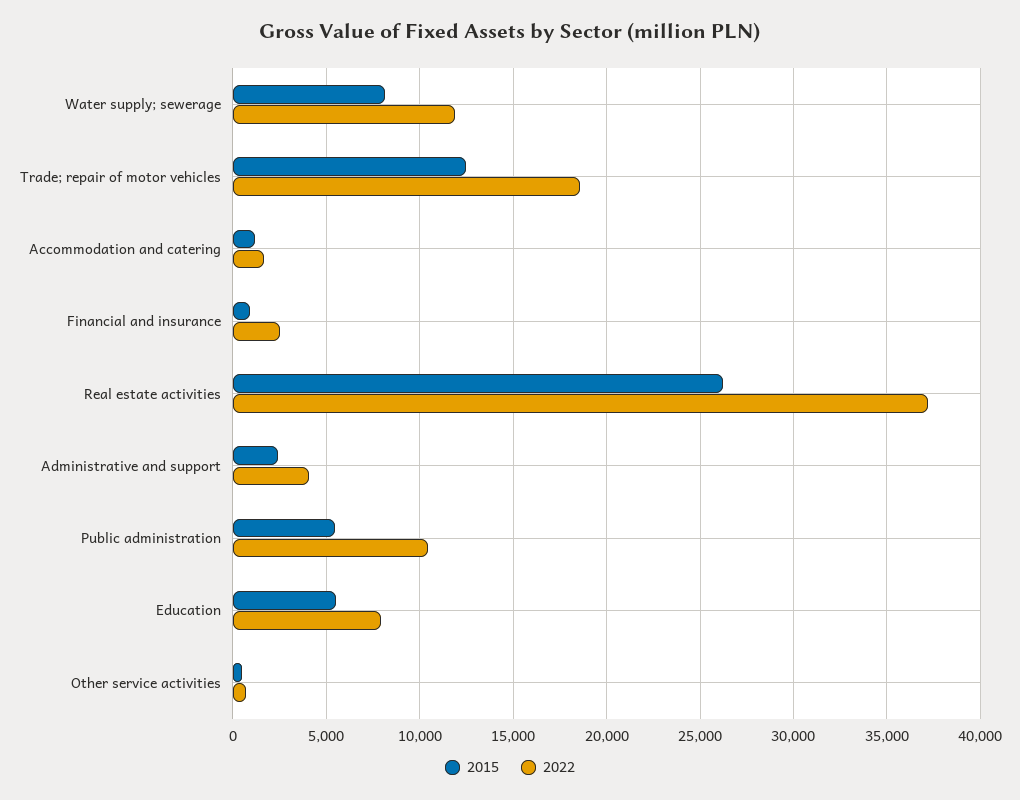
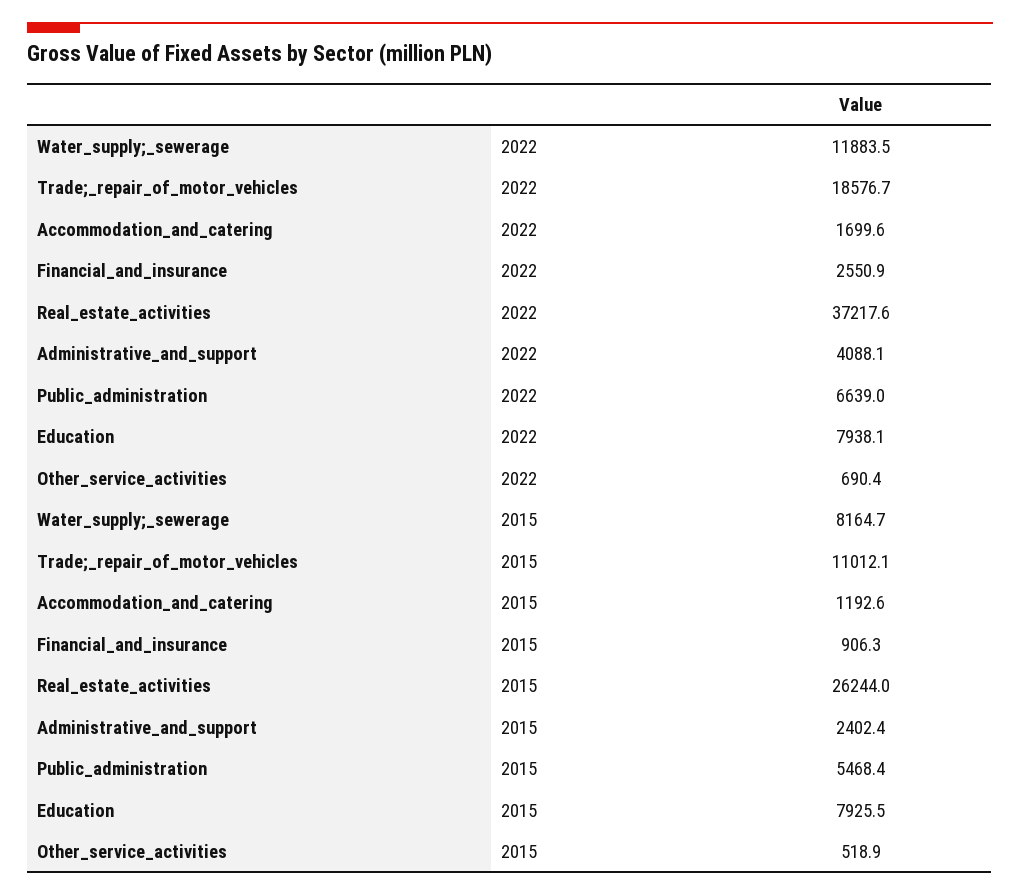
2015, Trade; repair of motor vehicles: 12500 -> 11012.1
2022, Public administration: 10500 -> 6639
2015, Education: 5500 -> 7925.5

